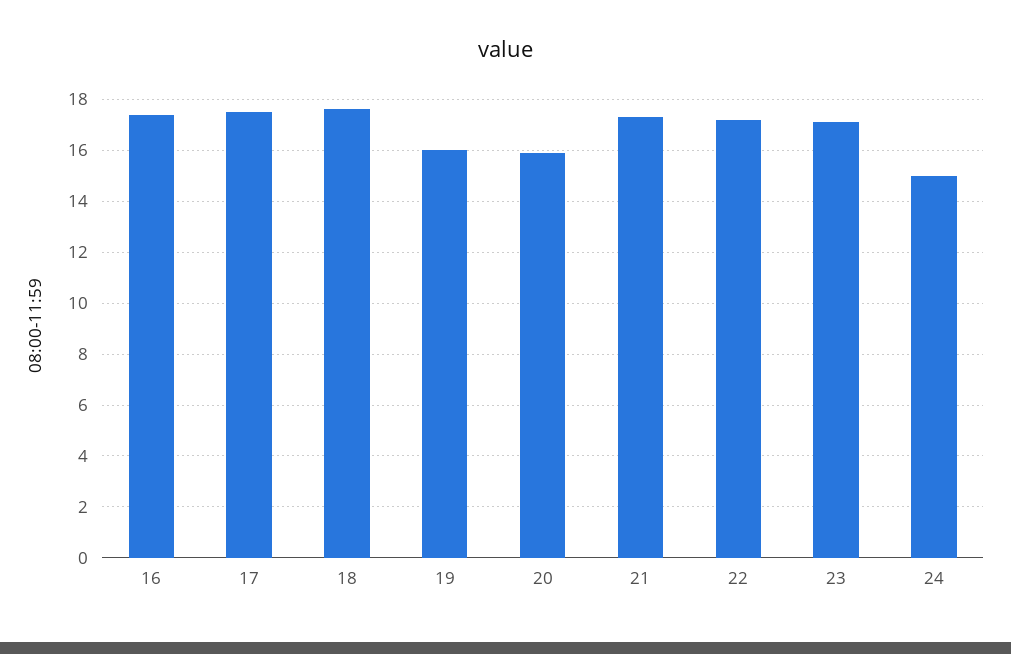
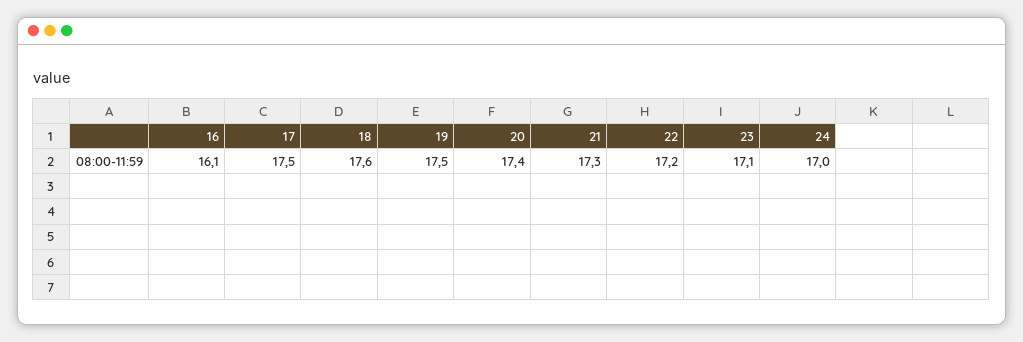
16: 17.5 -> 16.1
19: 16 -> 17.5
20: 16 -> 17.4
24: 15 -> 17

